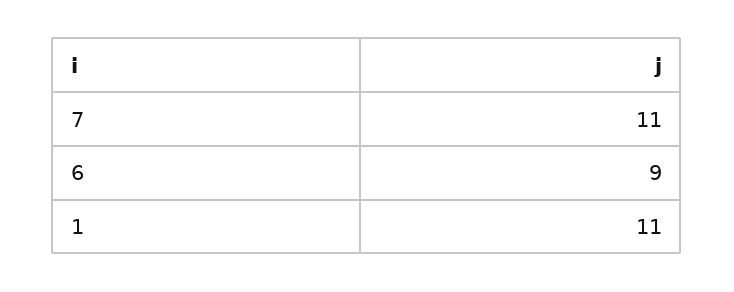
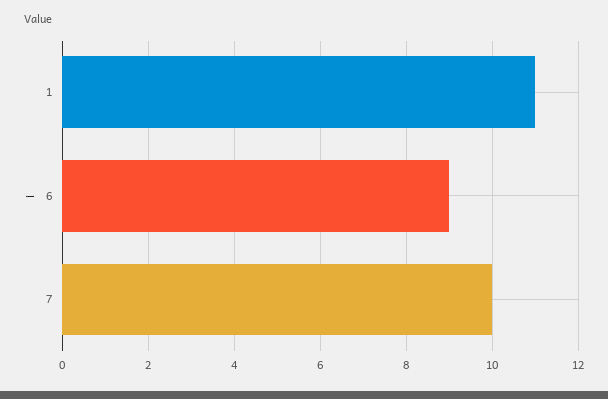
7: 11 -> 10

